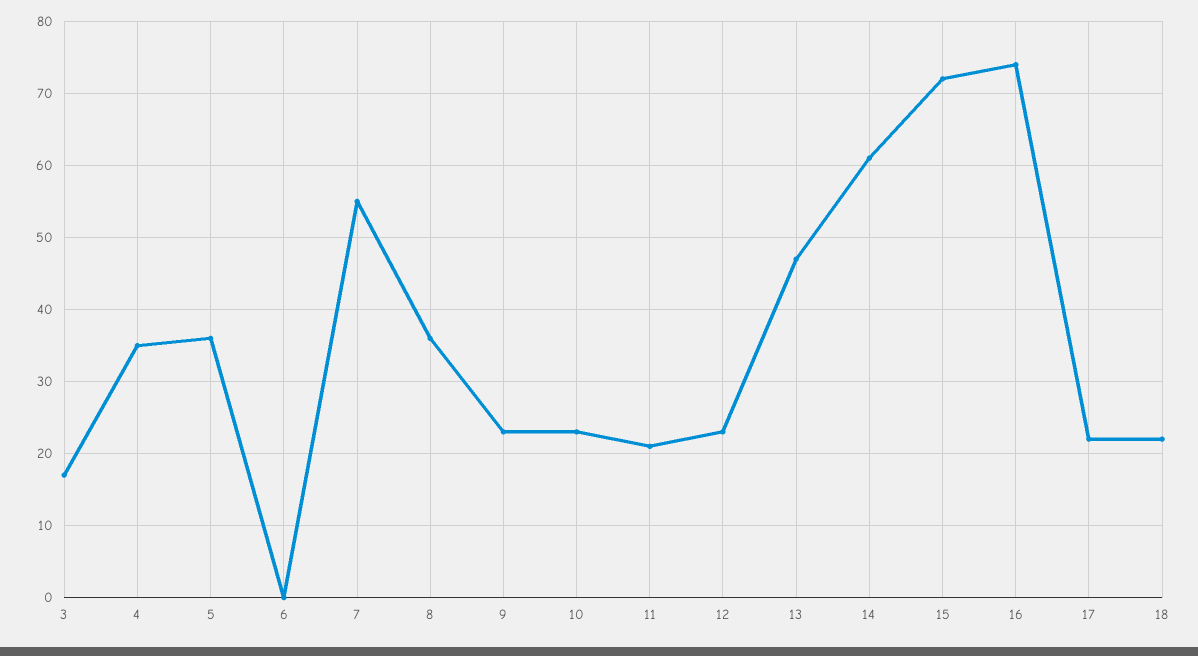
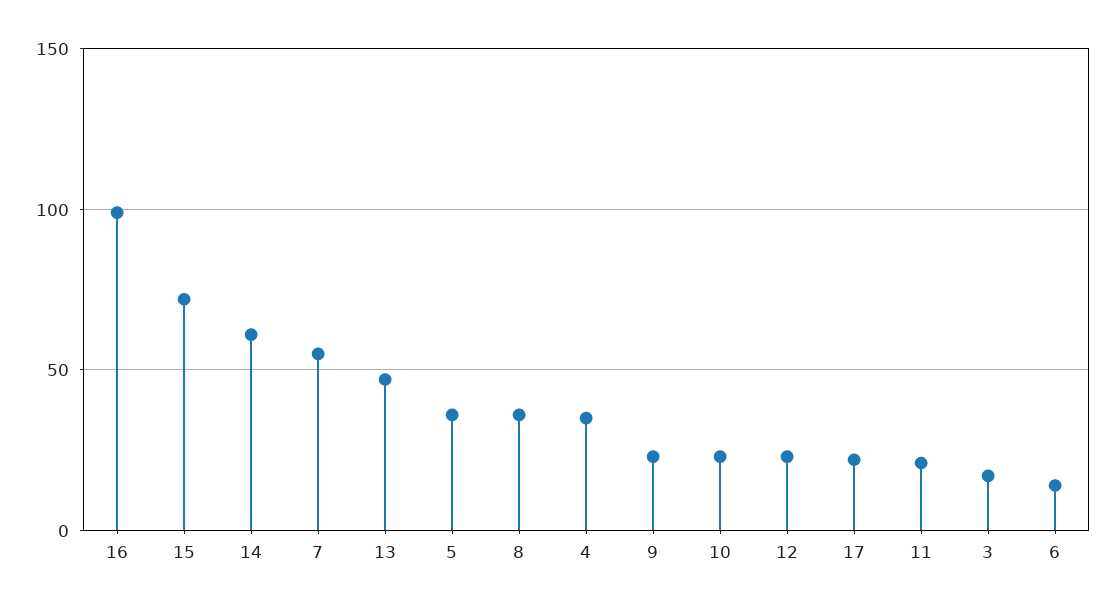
6: 0 -> 15
16: 74 -> 100
18: 22 -> none

